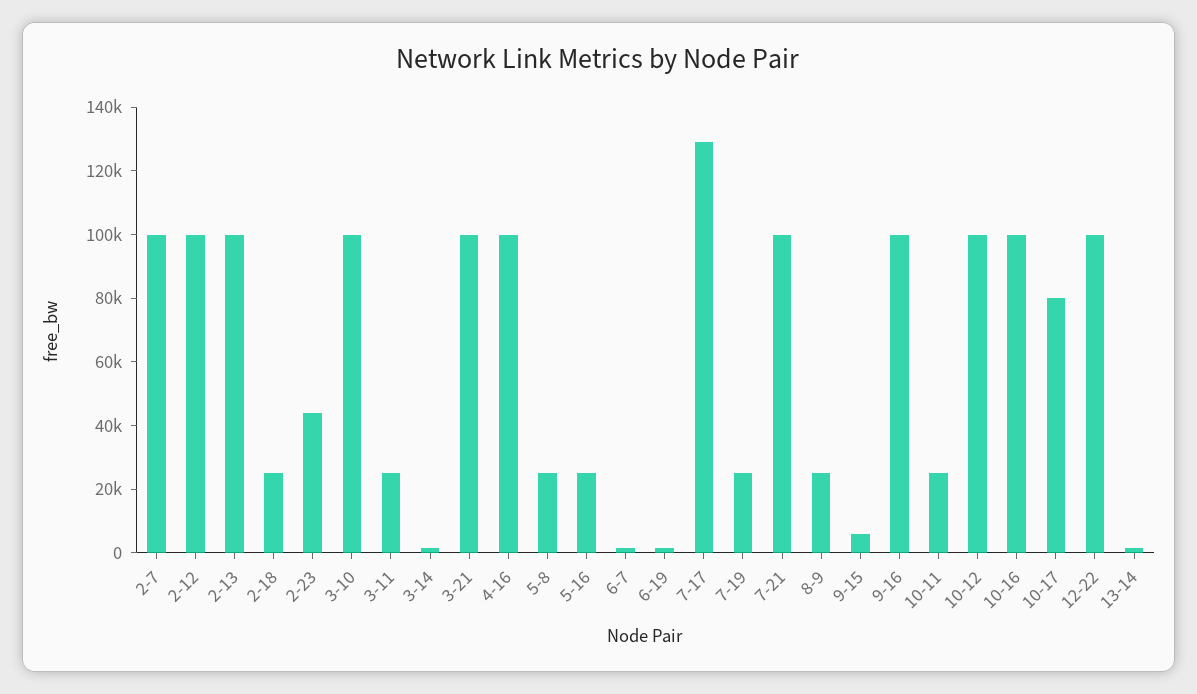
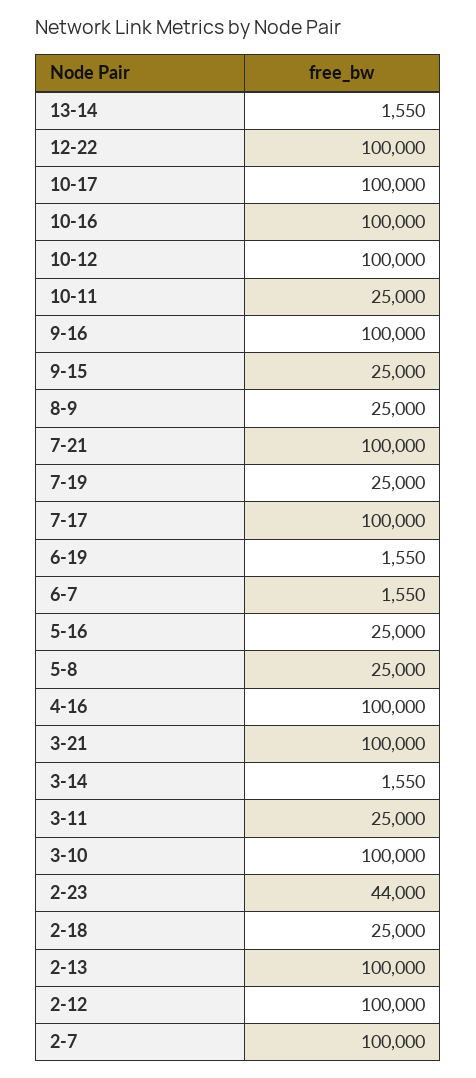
7-17: 130000 -> 100000
9-15: 5000 -> 25000
10-17: 80000 -> 100000

